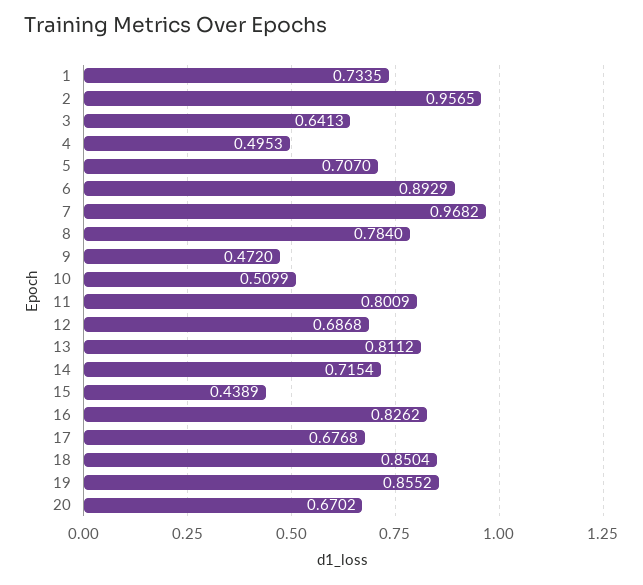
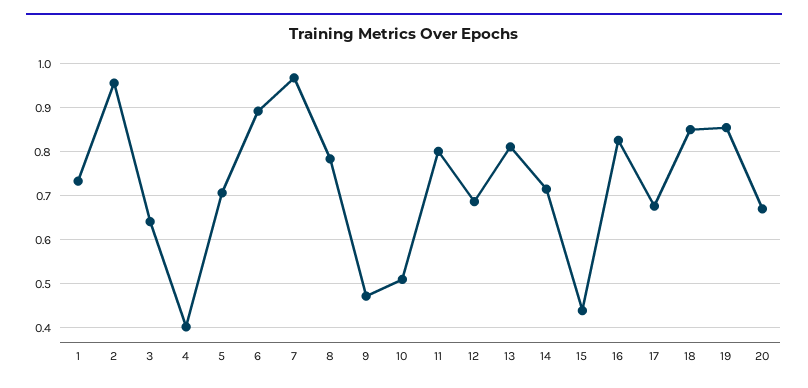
4: 0.4953 -> 0.4

